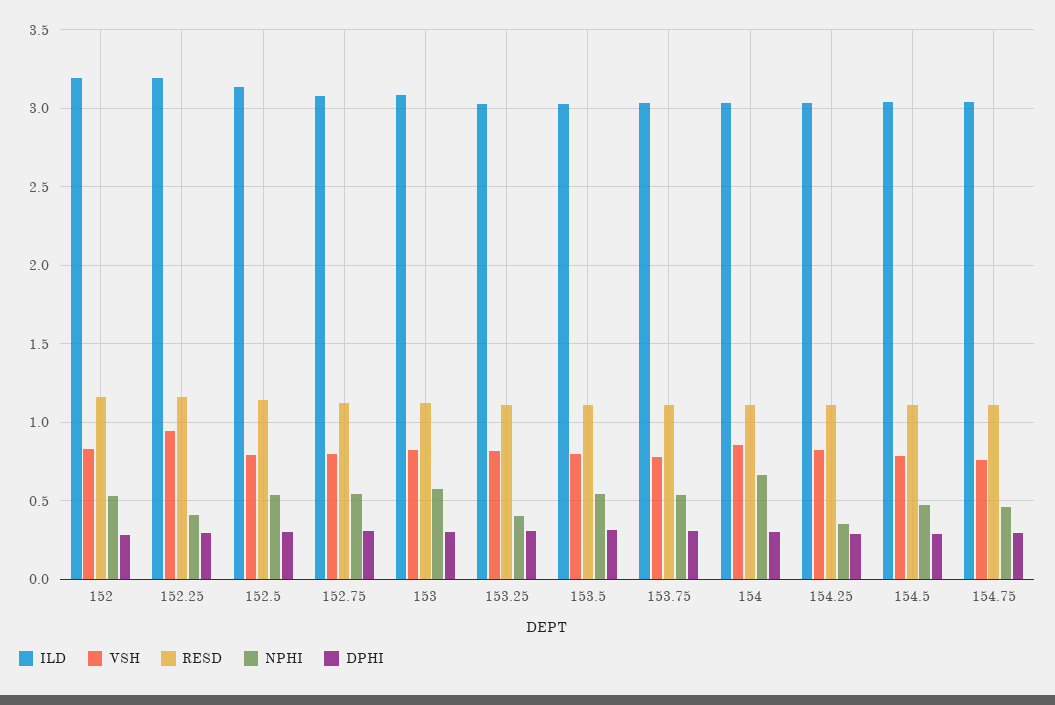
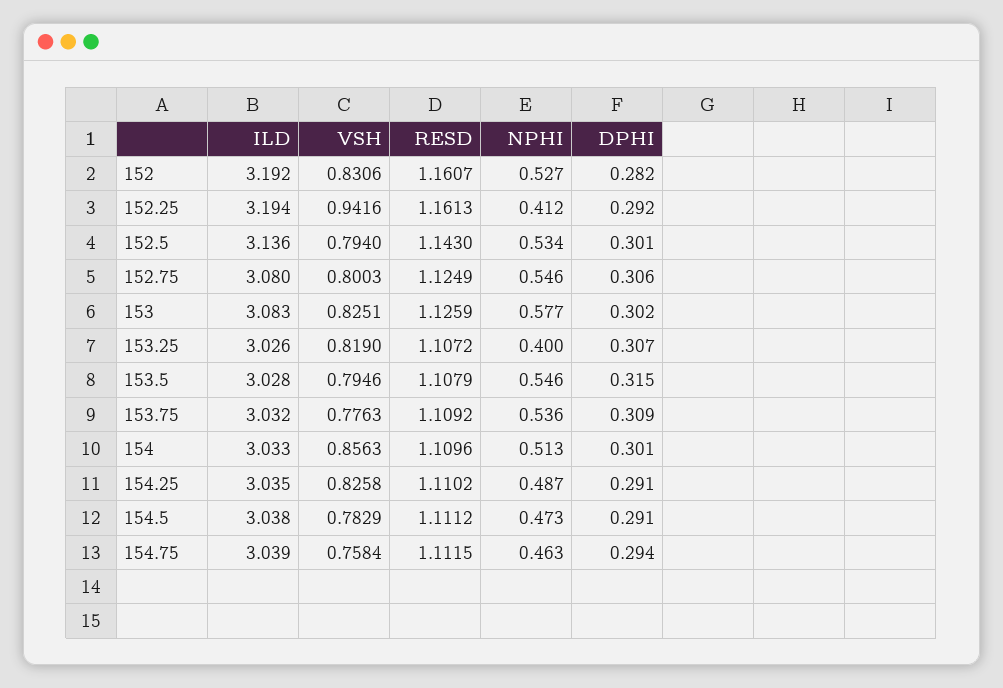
NPHI, 154: 0.65 -> 0.513
NPHI, 154.25: 0.35 -> 0.487

